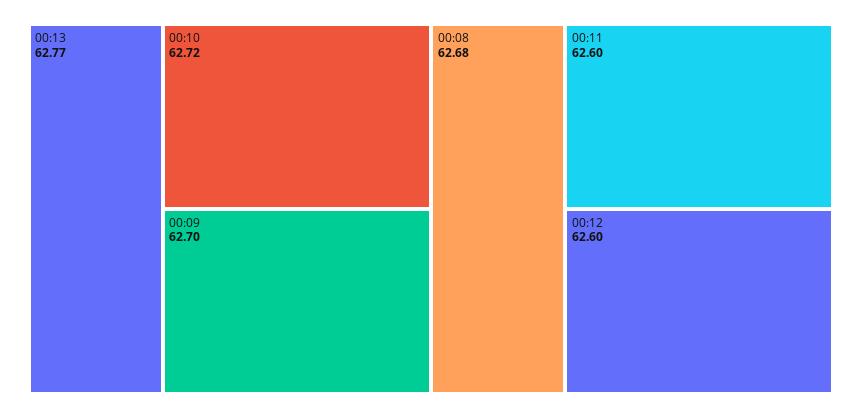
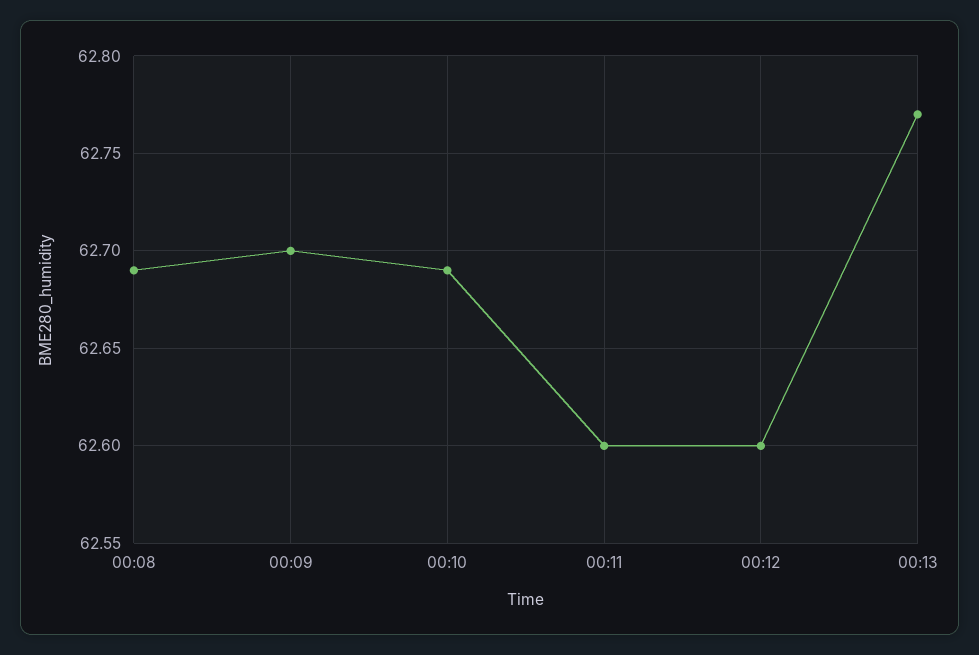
00:10: 62.72 -> 62.69
00:08: 62.68 -> 62.69

